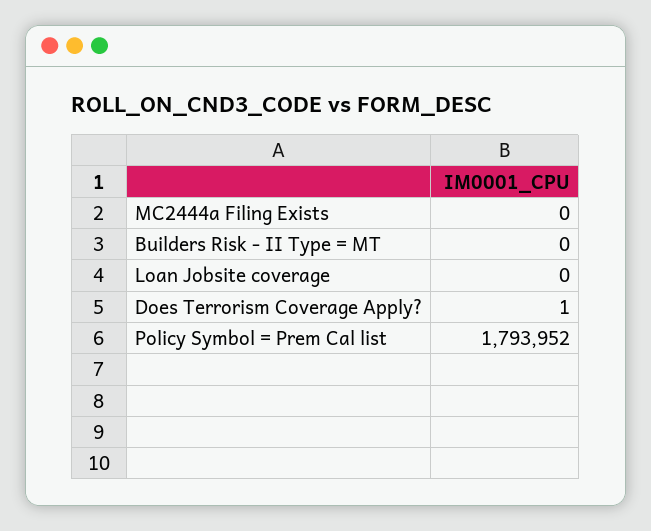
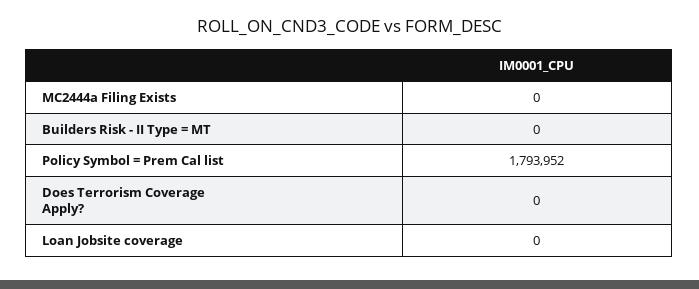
Does Terrorism Coverage Apply?: 1 -> 0

